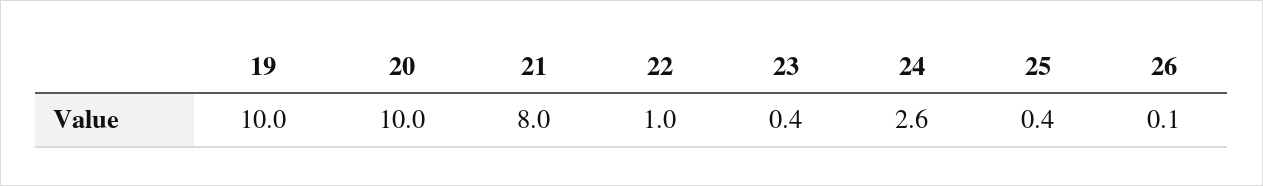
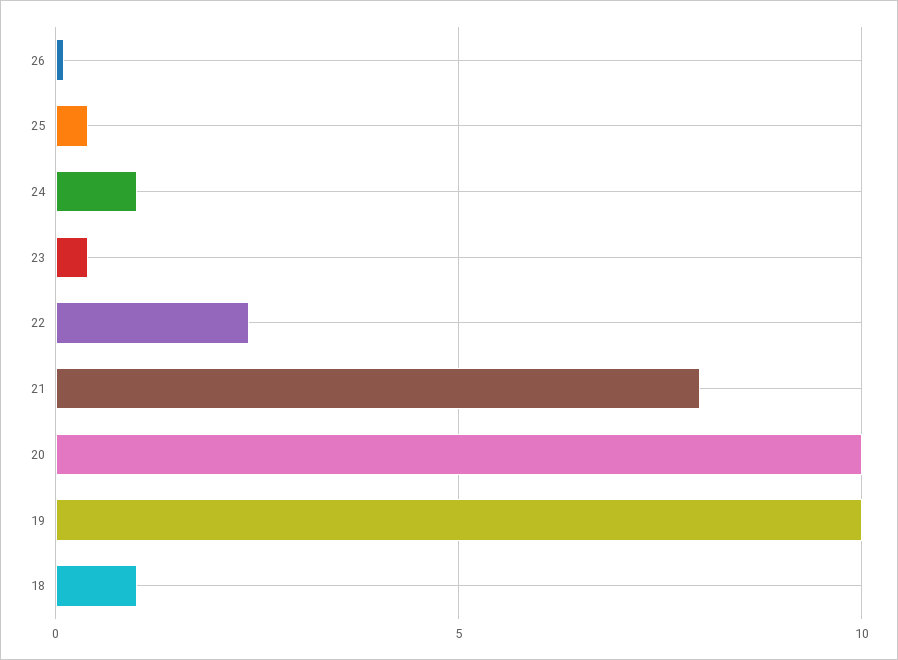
22: 1 -> 2.5
24: 2.6 -> 1
18: none -> 1

